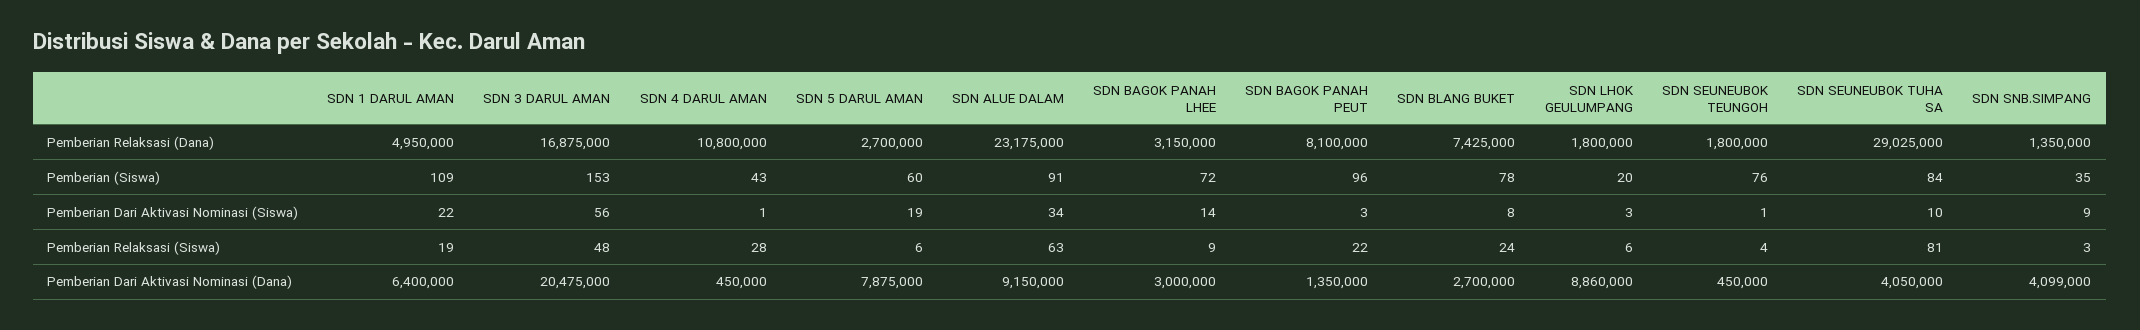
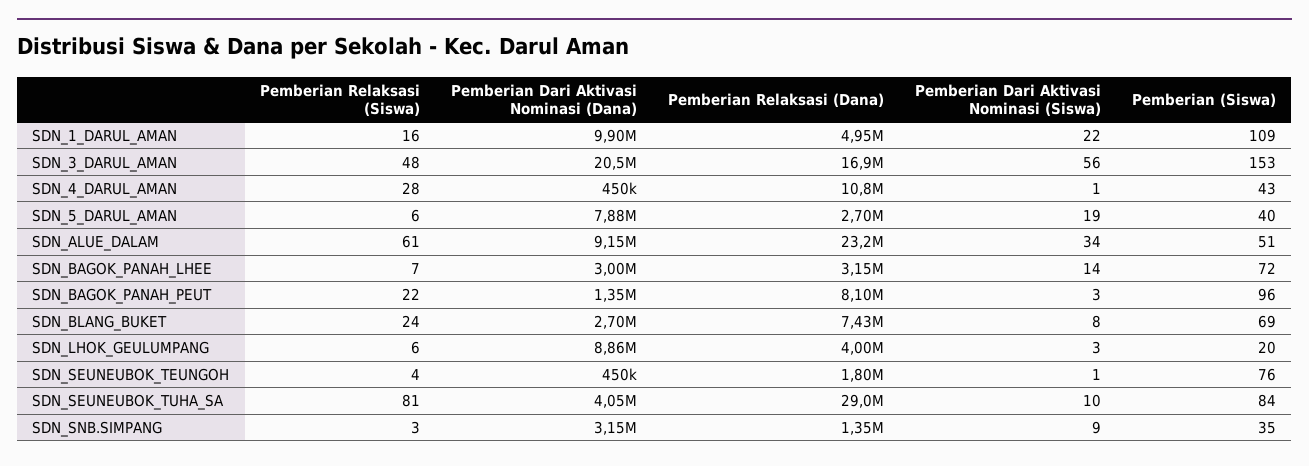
SDN LHOK GEULUMPANG, Pemberian Relaksasi (Dana): 1800000 -> 4000000
SDN 5 DARUL AMAN, Pemberian (Siswa): 60 -> 40
SDN ALUE DALAM, Pemberian (Siswa): 91 -> 51
SDN BLANG BUKET, Pemberian (Siswa): 78 -> 69
SDN 1 DARUL AMAN, Pemberian Relaksasi (Siswa): 19 -> 16
SDN ALUE DALAM, Pemberian Relaksasi (Siswa): 63 -> 61
SDN BAGOK PANAH LHEE, Pemberian Relaksasi (Siswa): 9 -> 7
SDN 1 DARUL AMAN, Pemberian Dari Aktivasi Nominasi (Dana): 6400000 -> 9900000
SDN SNB.SIMPANG, Pemberian Dari Aktivasi Nominasi (Dana): 4099000 -> 3150000

